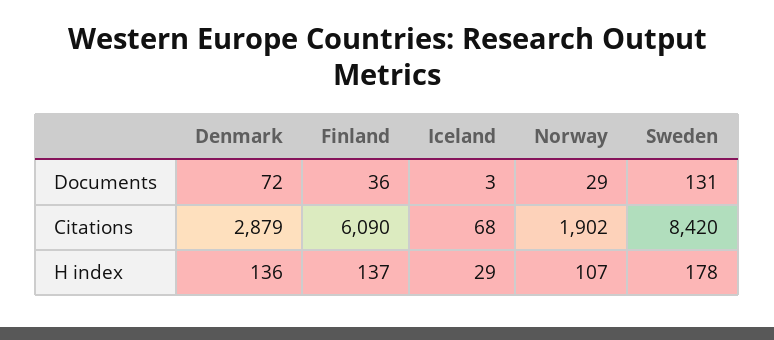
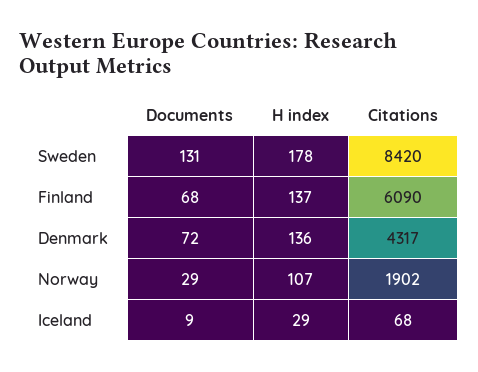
Finland, Documents: 36 -> 68
Iceland, Documents: 3 -> 9
Denmark, Citations: 2879 -> 4317

